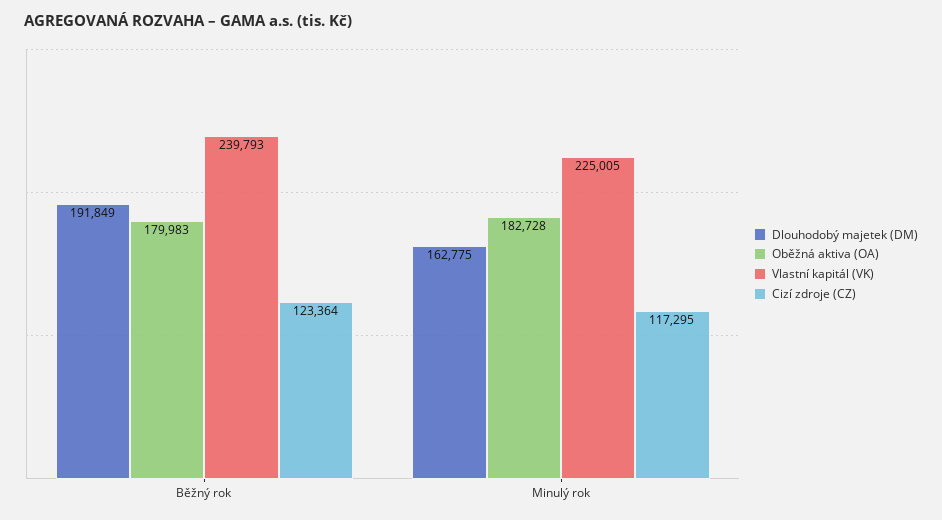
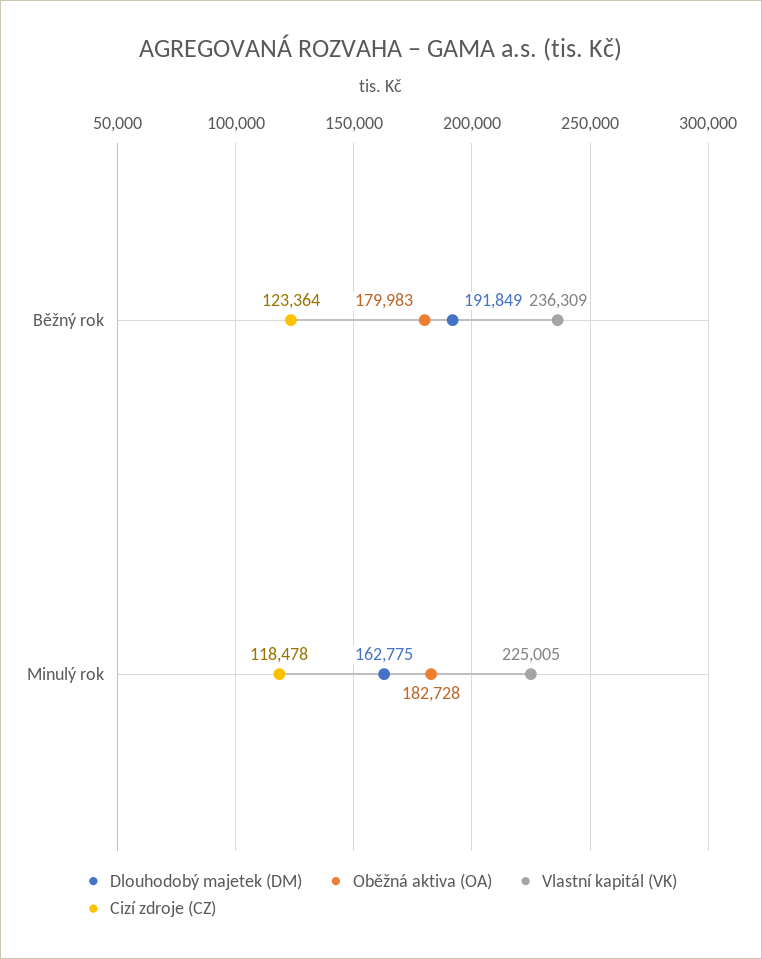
Vlastní kapitál (VK), Běžný rok: 239793 -> 236309
Cizí zdroje (CZ), Minulý rok: 117295 -> 118478

